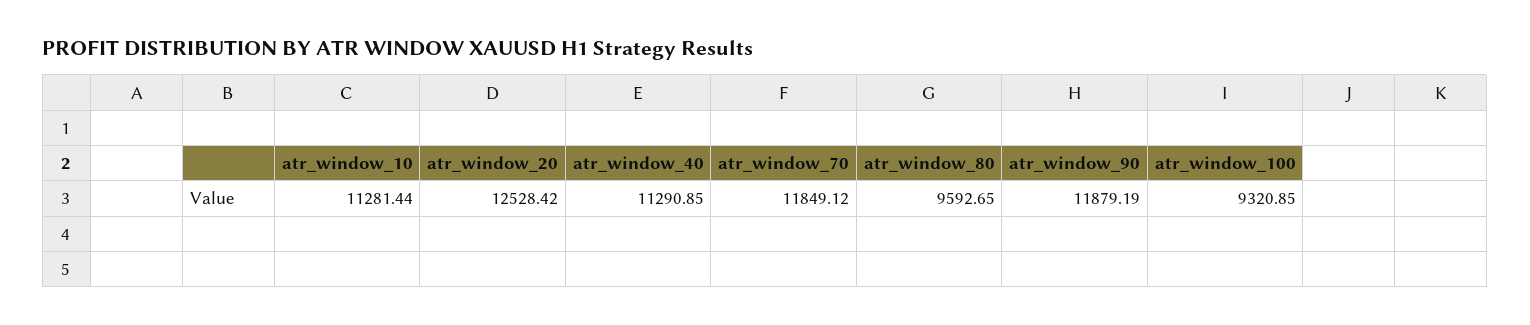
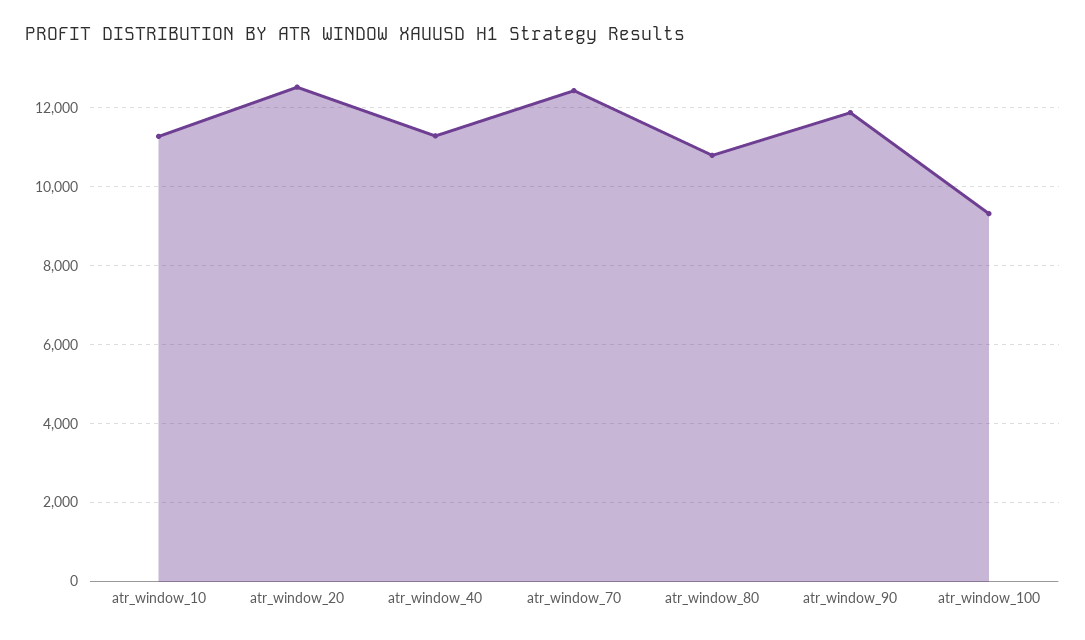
atr_window_70: 11849.12 -> 12400
atr_window_80: 9592.65 -> 10800

